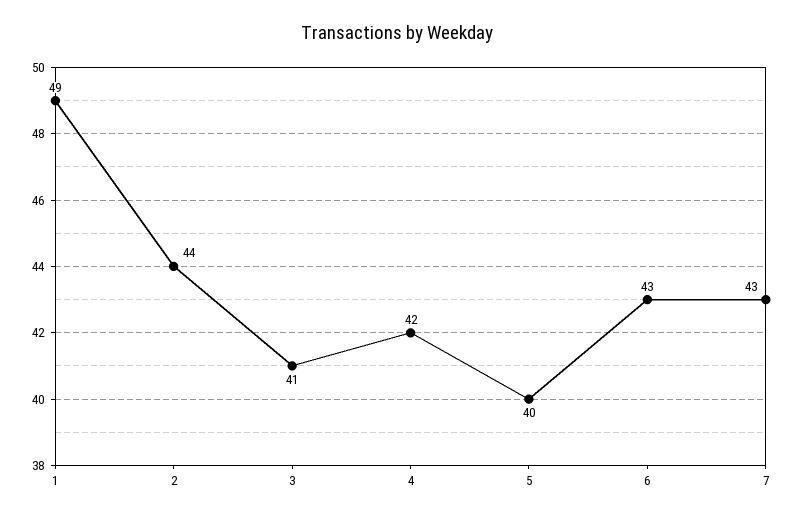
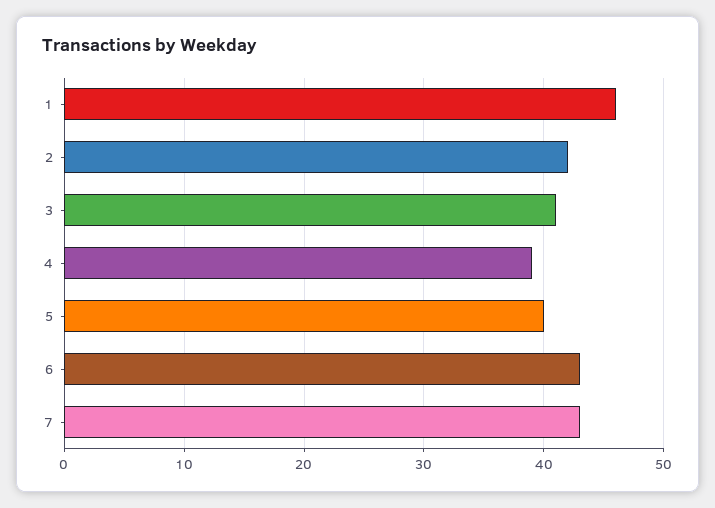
1: 49 -> 46
2: 44 -> 42
4: 42 -> 39

